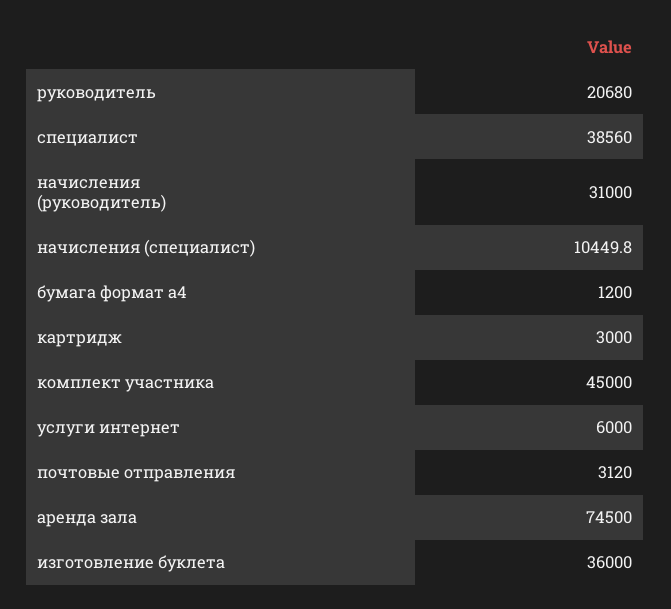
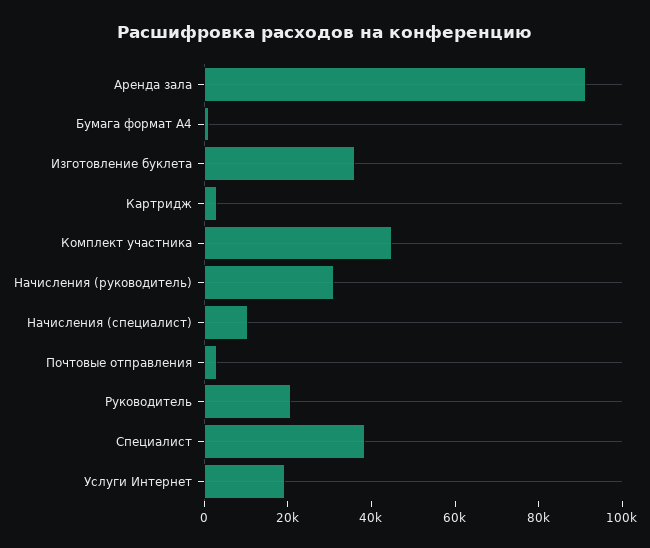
услуги интернет: 6000 -> 20000
аренда зала: 74500 -> 90000

